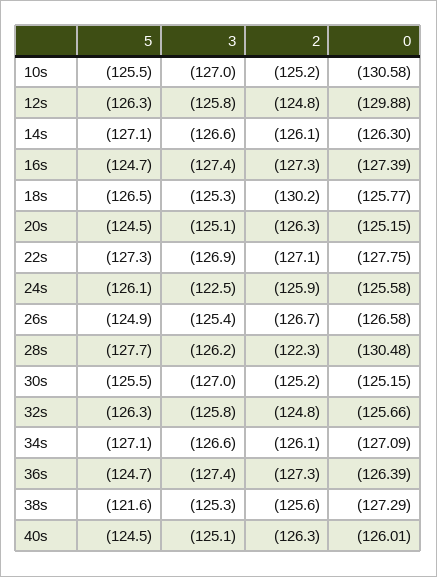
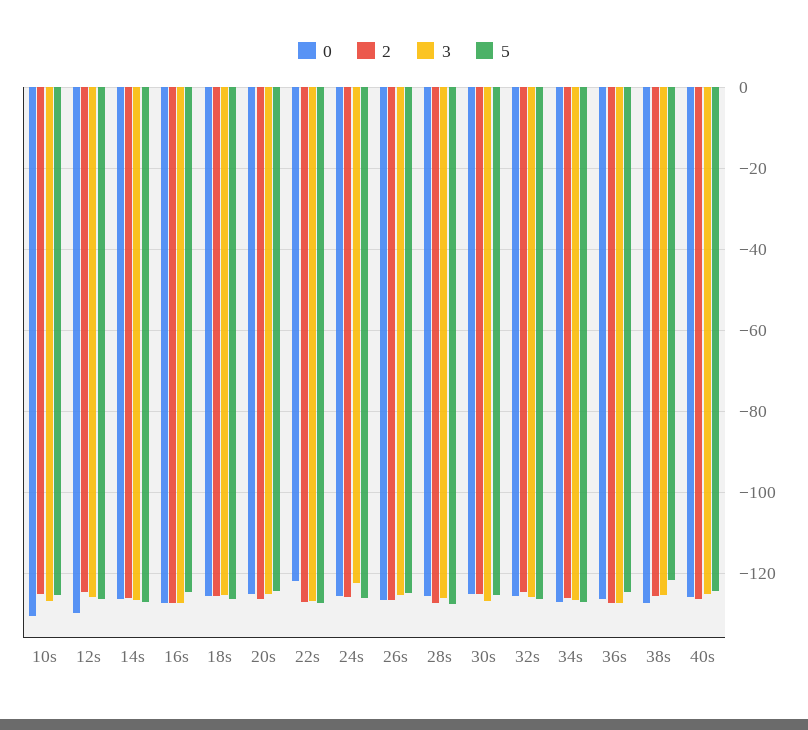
2, 18s: -130.2 -> -126
0, 22s: -127.75 -> -122
2, 28s: -122.3 -> -128
0, 28s: -130.48 -> -126

